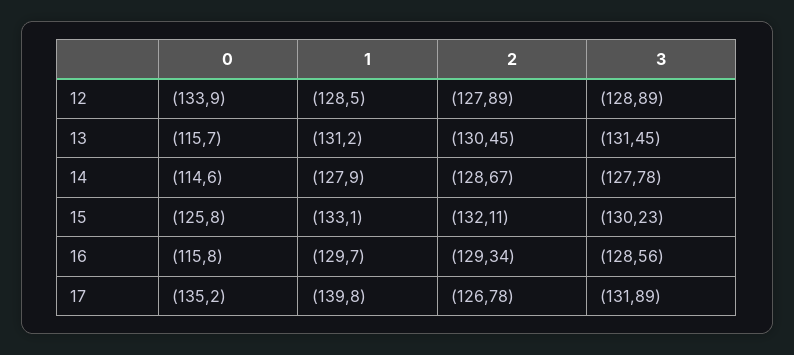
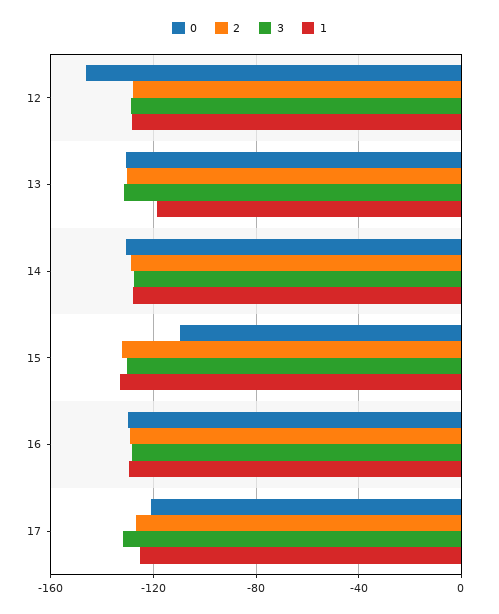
0, 12: -133.9 -> -145
0, 13: -115.7 -> -130
1, 13: -131.2 -> -120
0, 14: -114.6 -> -130
0, 15: -125.8 -> -110
0, 16: -115.8 -> -130
0, 17: -135.2 -> -120
1, 17: -139.8 -> -125

